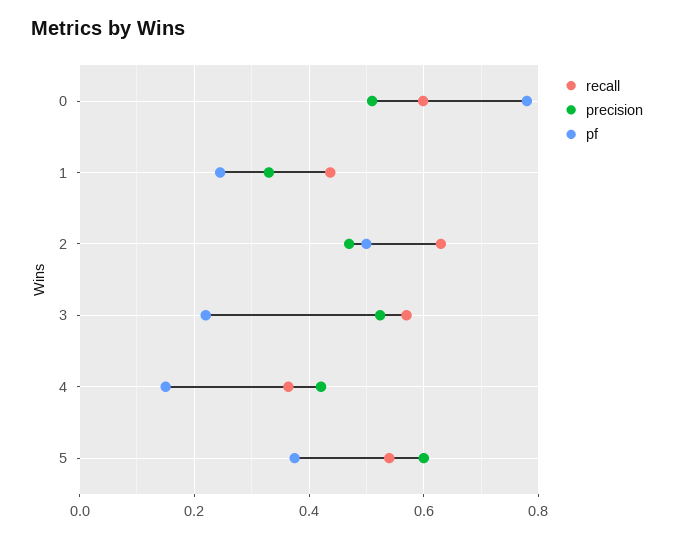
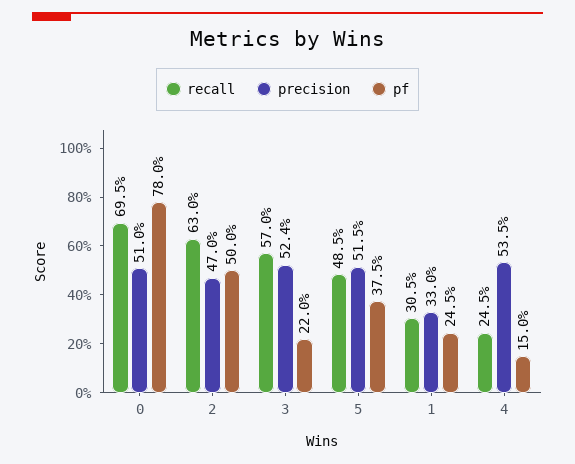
recall, 0: 0.6 -> 0.695
recall, 1: 0.44 -> 0.305
recall, 4: 0.36 -> 0.245
precision, 4: 0.42 -> 0.535
recall, 5: 0.54 -> 0.485
precision, 5: 0.6 -> 0.515

